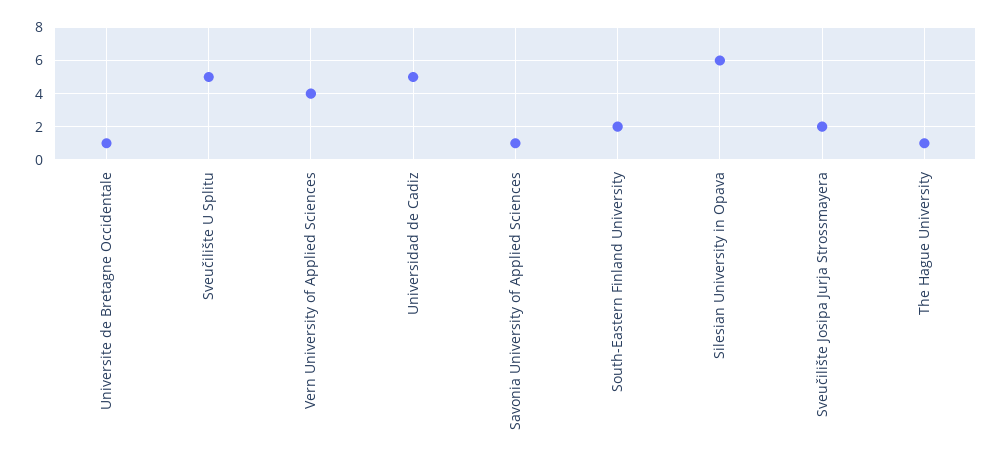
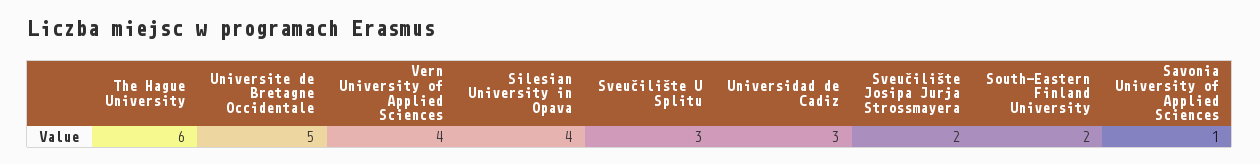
Universite de Bretagne Occidentale: 1 -> 5
Sveučilište U Splitu: 5 -> 3
Universidad de Cadiz: 5 -> 3
Silesian University in Opava: 6 -> 4
The Hague University: 1 -> 6

